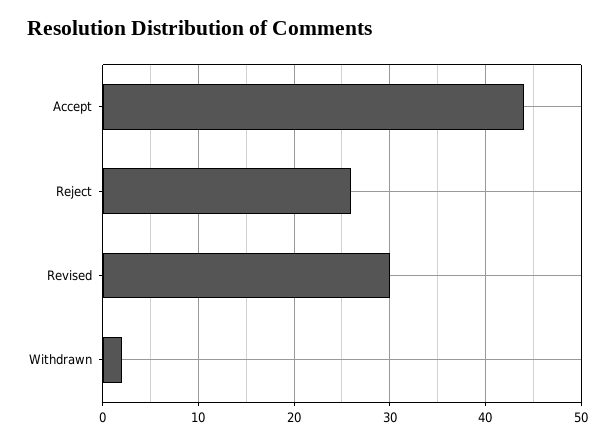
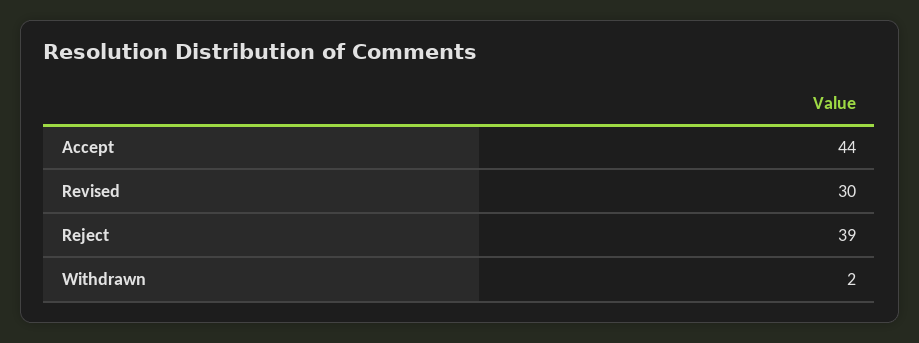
Reject: 26 -> 39

